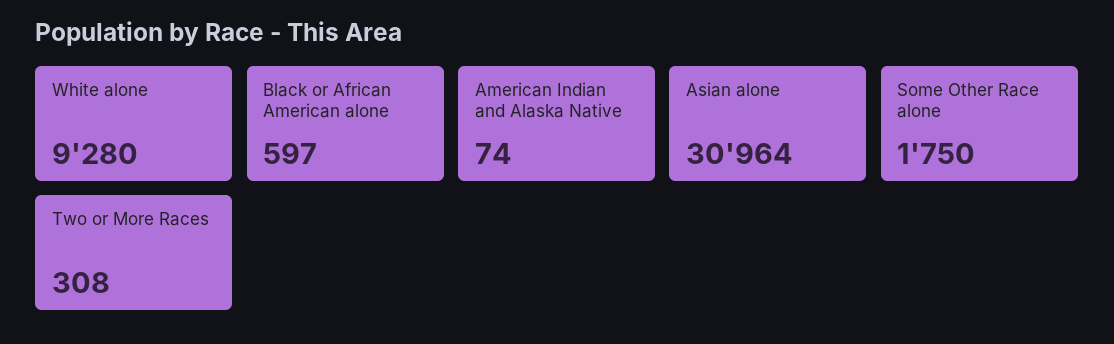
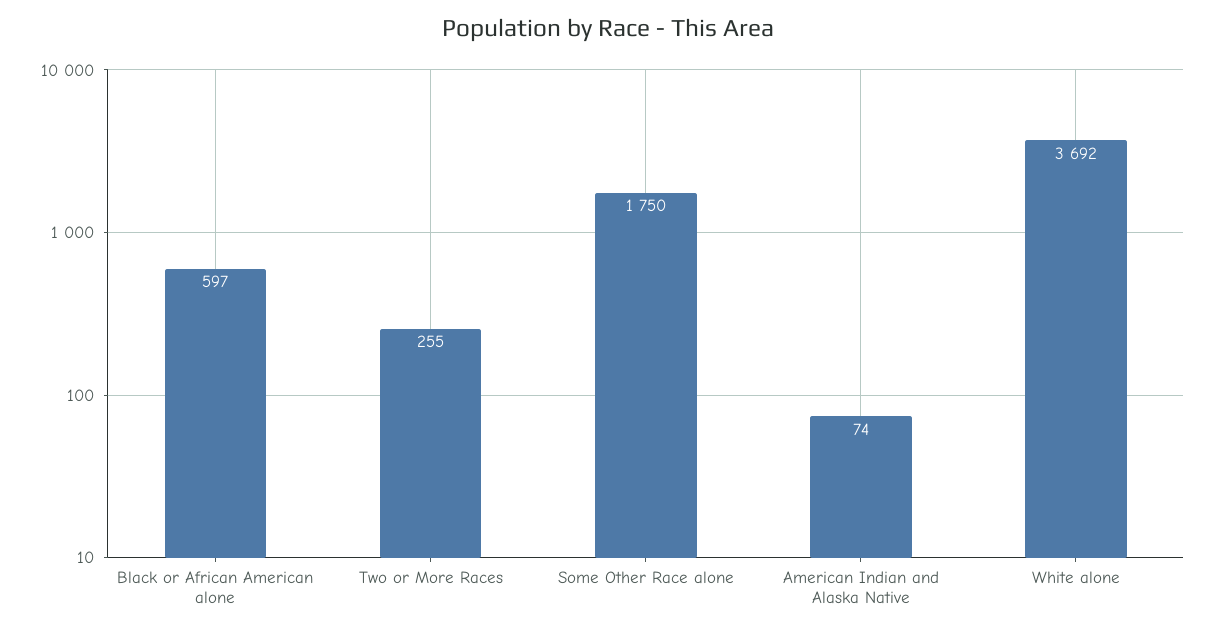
White alone: 9280 -> 3692
Asian alone: 30964 -> none
Two or More Races: 308 -> 255

